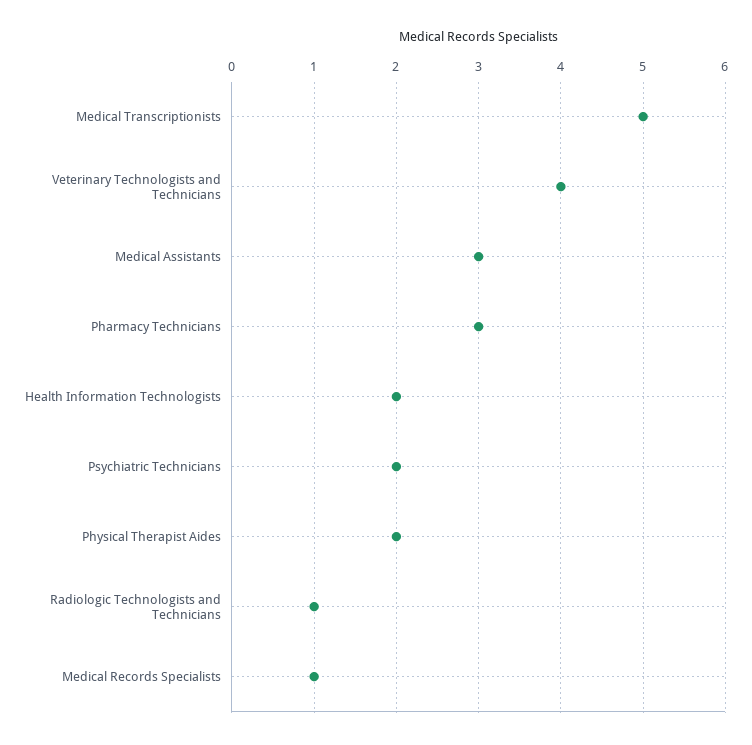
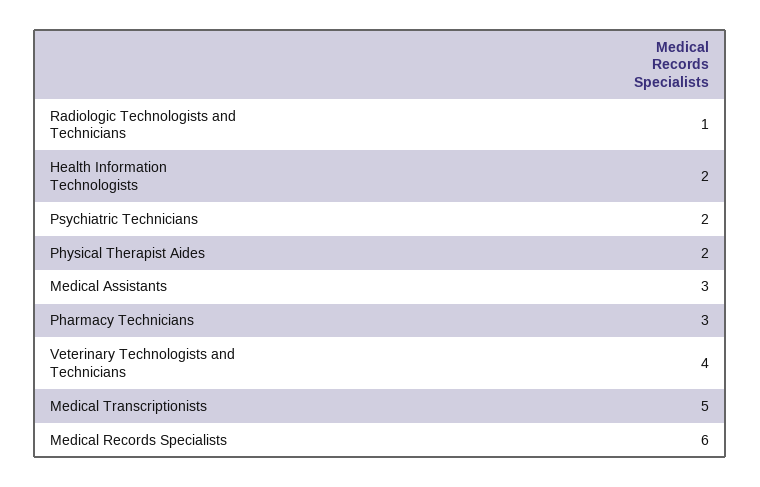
Medical Records Specialists: 1 -> 6

